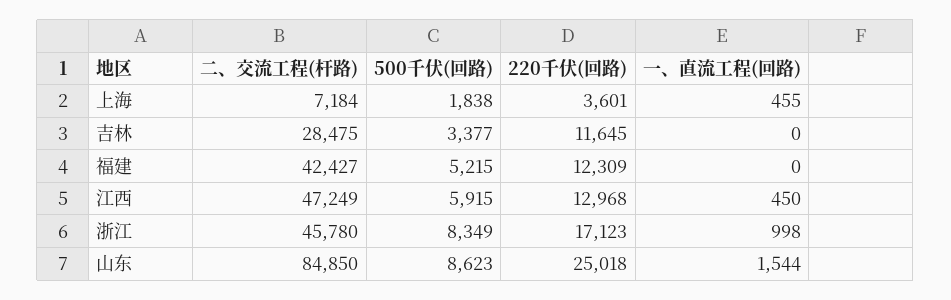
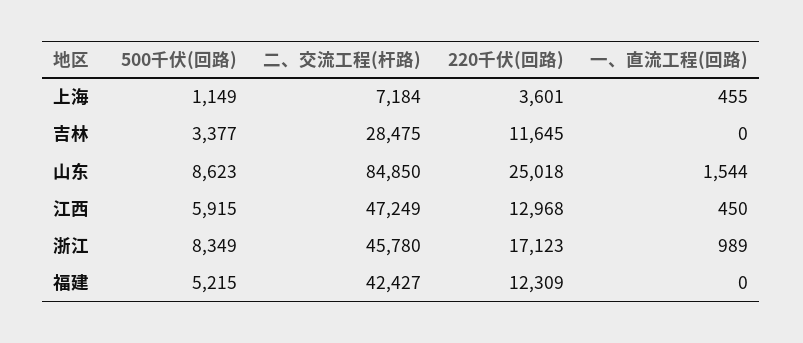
500千伏(回路), 上海: 1838 -> 1149
一、直流工程(回路), 浙江: 998 -> 989

